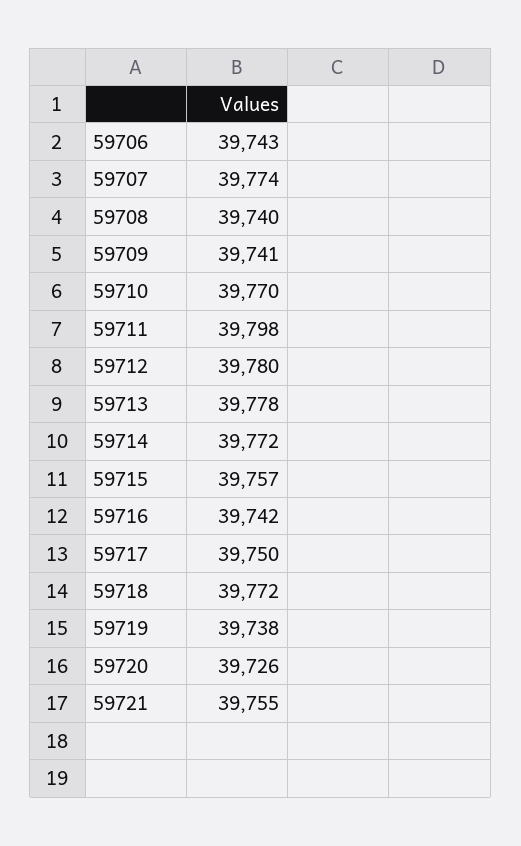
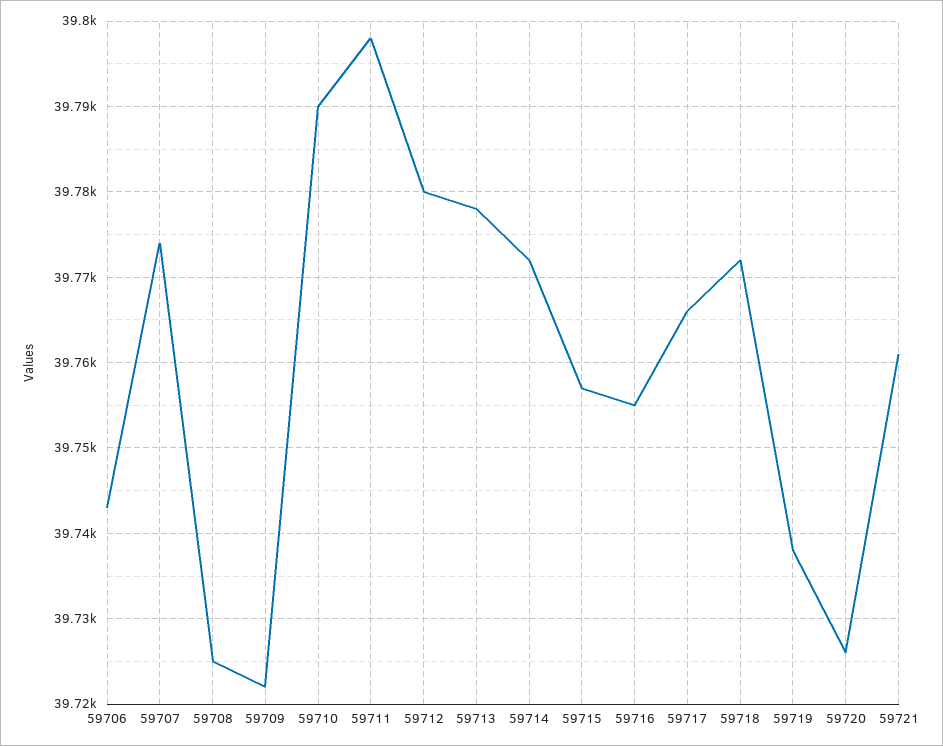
59708: 39740 -> 39725
59709: 39741 -> 39722
59710: 39770 -> 39790
59716: 39742 -> 39755
59717: 39750 -> 39766
59721: 39755 -> 39761

